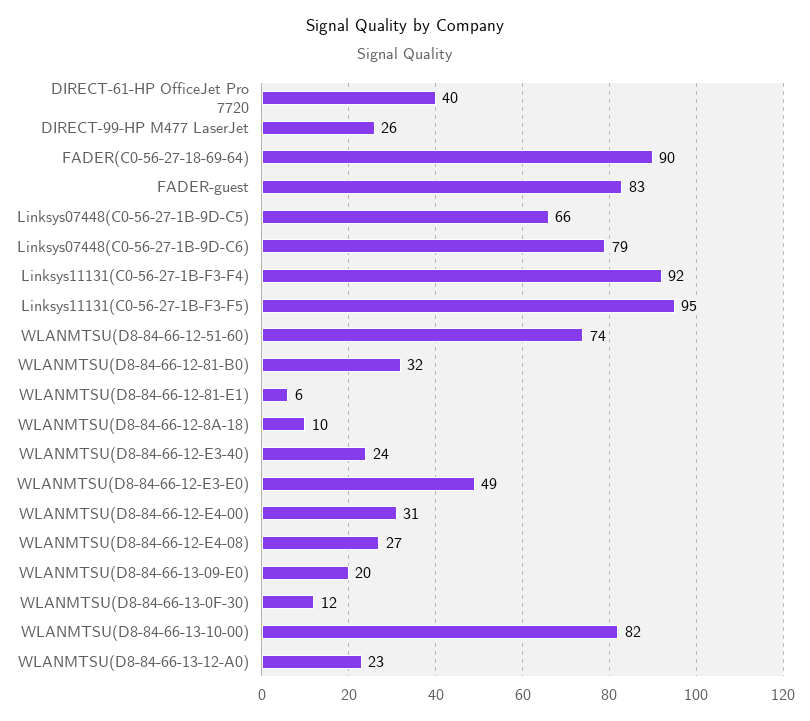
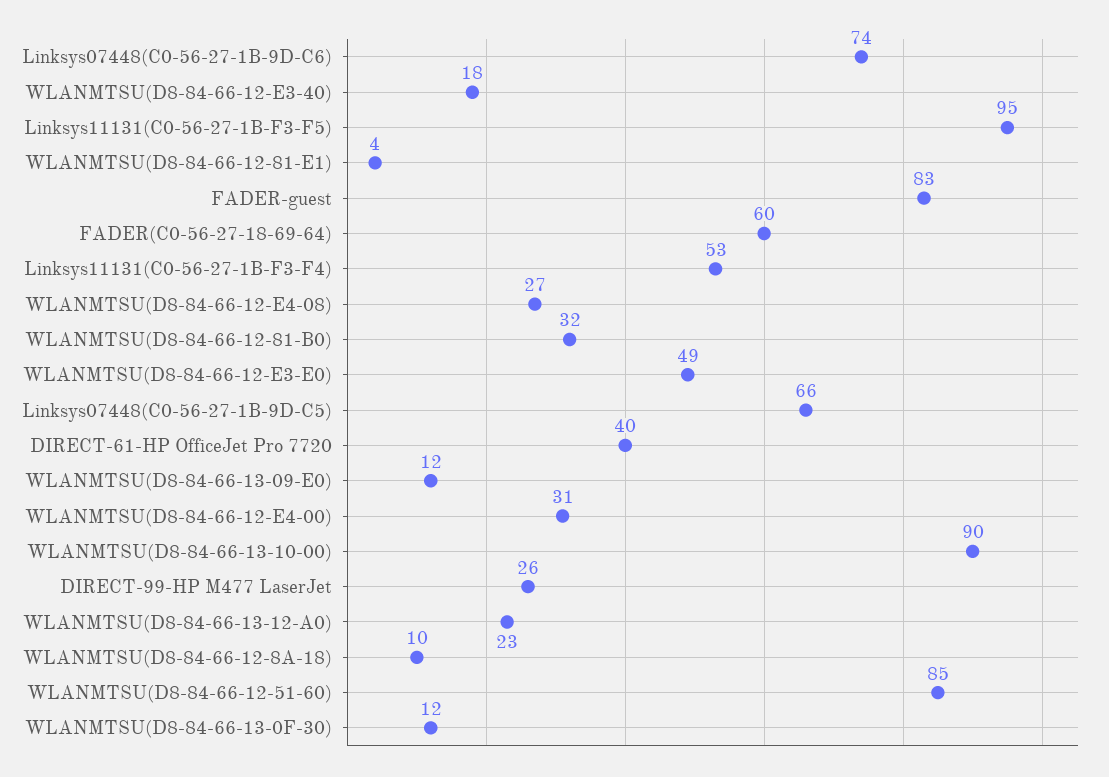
FADER(C0-56-27-18-69-64): 90 -> 60
Linksys07448(C0-56-27-1B-9D-C6): 79 -> 74
Linksys11131(C0-56-27-1B-F3-F4): 92 -> 53
WLANMTSU(D8-84-66-12-51-60): 74 -> 85
WLANMTSU(D8-84-66-12-81-E1): 6 -> 4
WLANMTSU(D8-84-66-12-E3-40): 24 -> 18
WLANMTSU(D8-84-66-13-09-E0): 20 -> 12
WLANMTSU(D8-84-66-13-10-00): 82 -> 90

